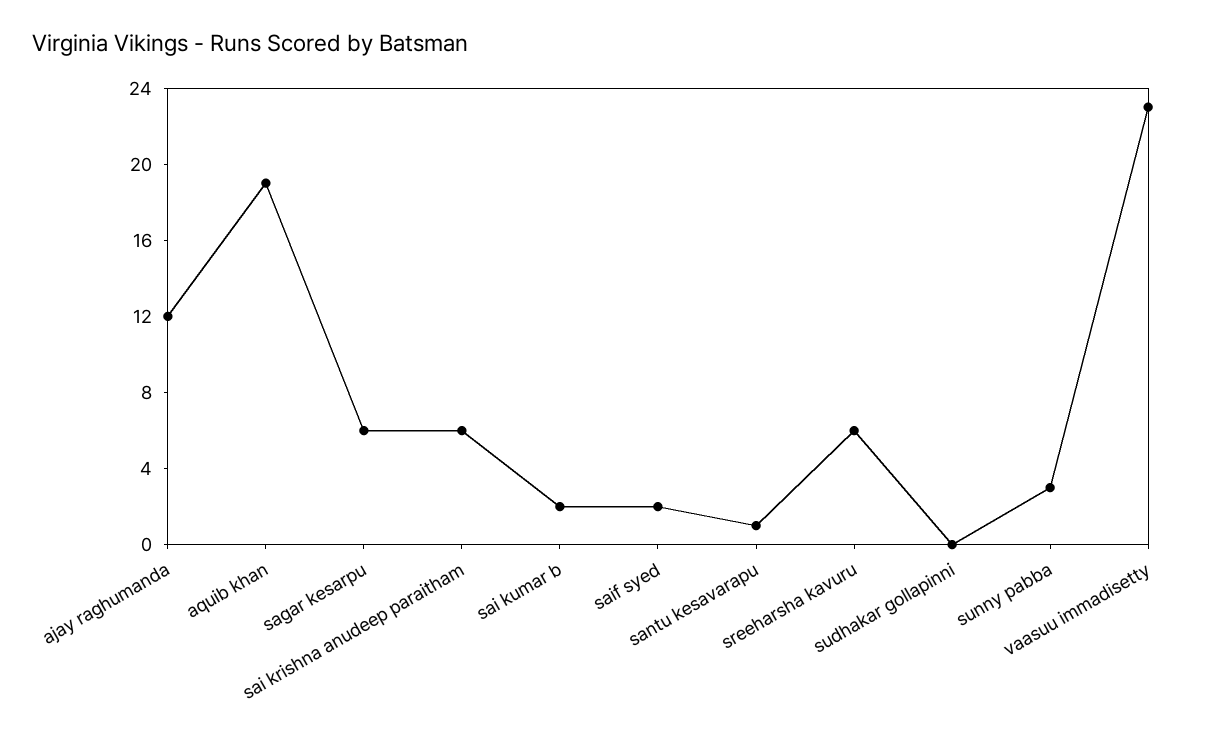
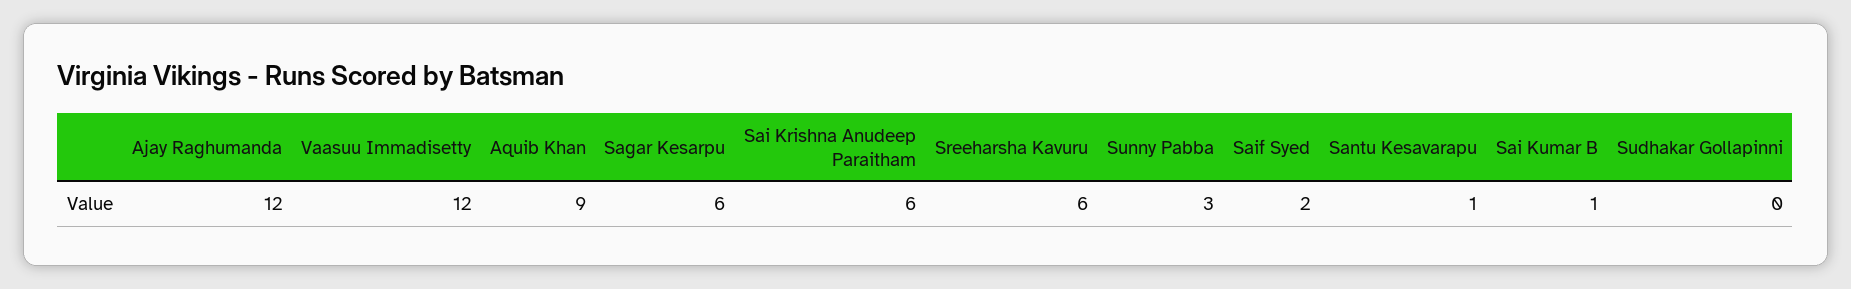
aquib khan: 19 -> 9
sai kumar b: 2 -> 1
vaasuu immadisetty: 23 -> 12

